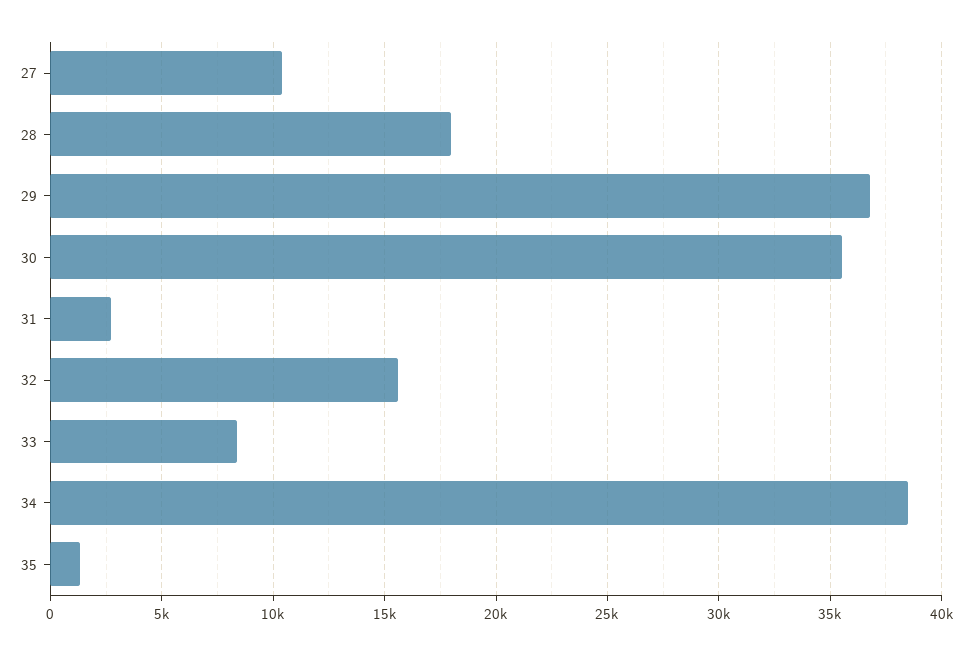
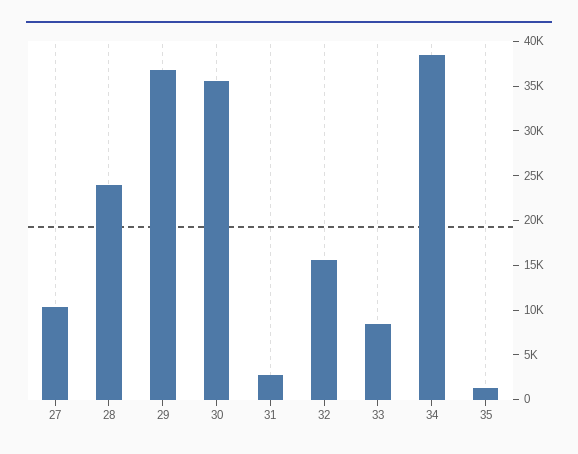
28: 18000 -> 24000

